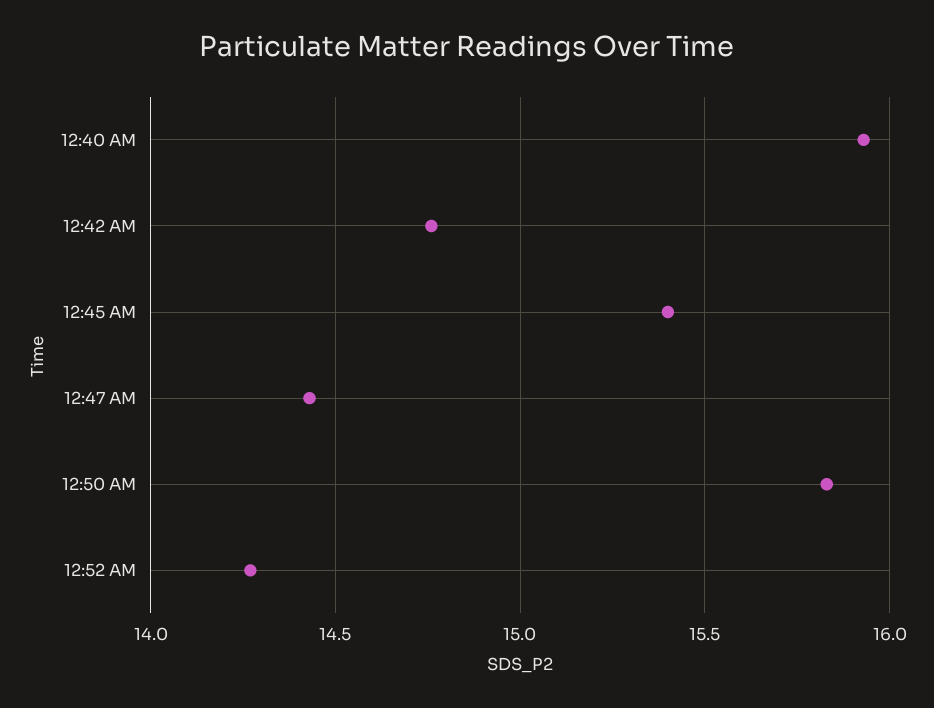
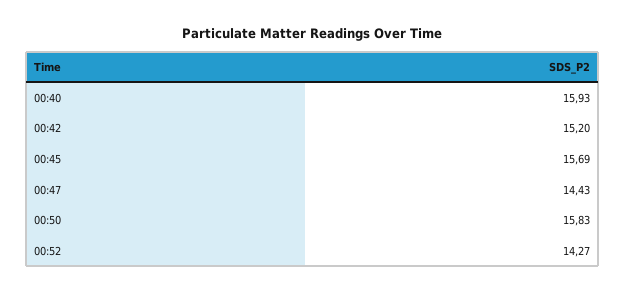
12:42 AM: 14.75 -> 15.2
12:45 AM: 15.4 -> 15.69

